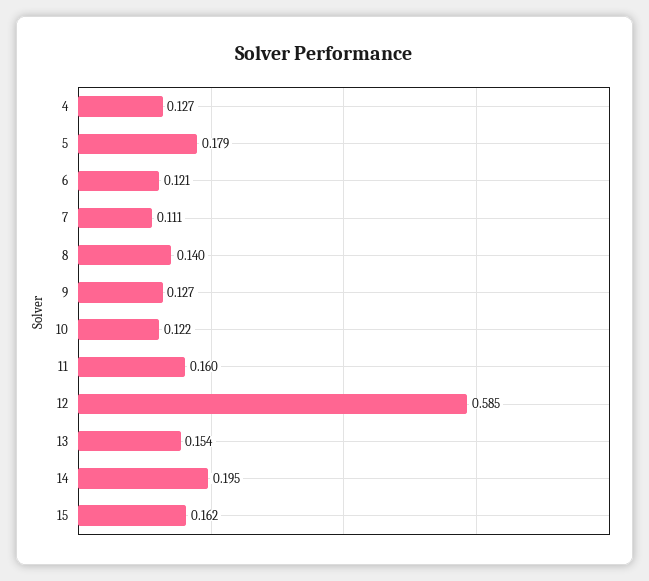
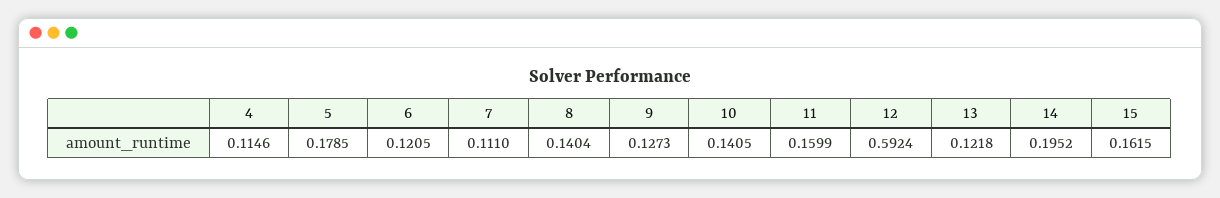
4: 0.127 -> 0.1146
10: 0.122 -> 0.1405
12: 0.585 -> 0.5924
13: 0.154 -> 0.1218

